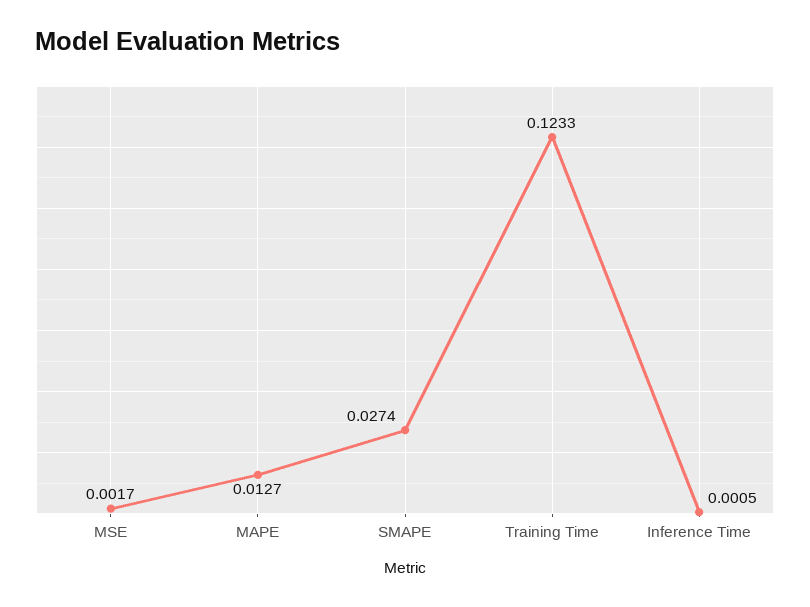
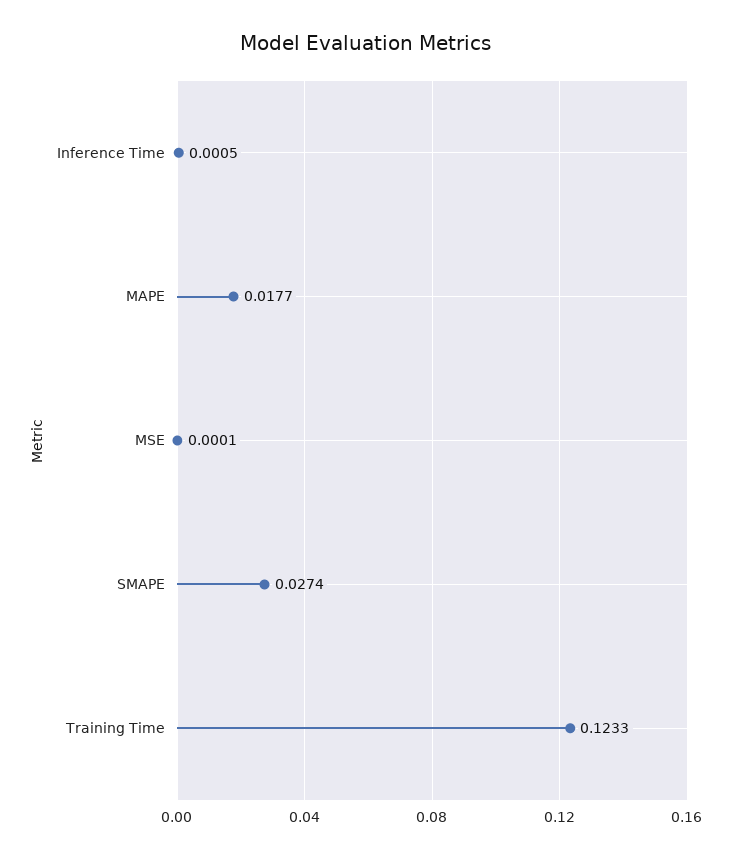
MSE: 0.0017 -> 0.0001
MAPE: 0.0127 -> 0.0177

